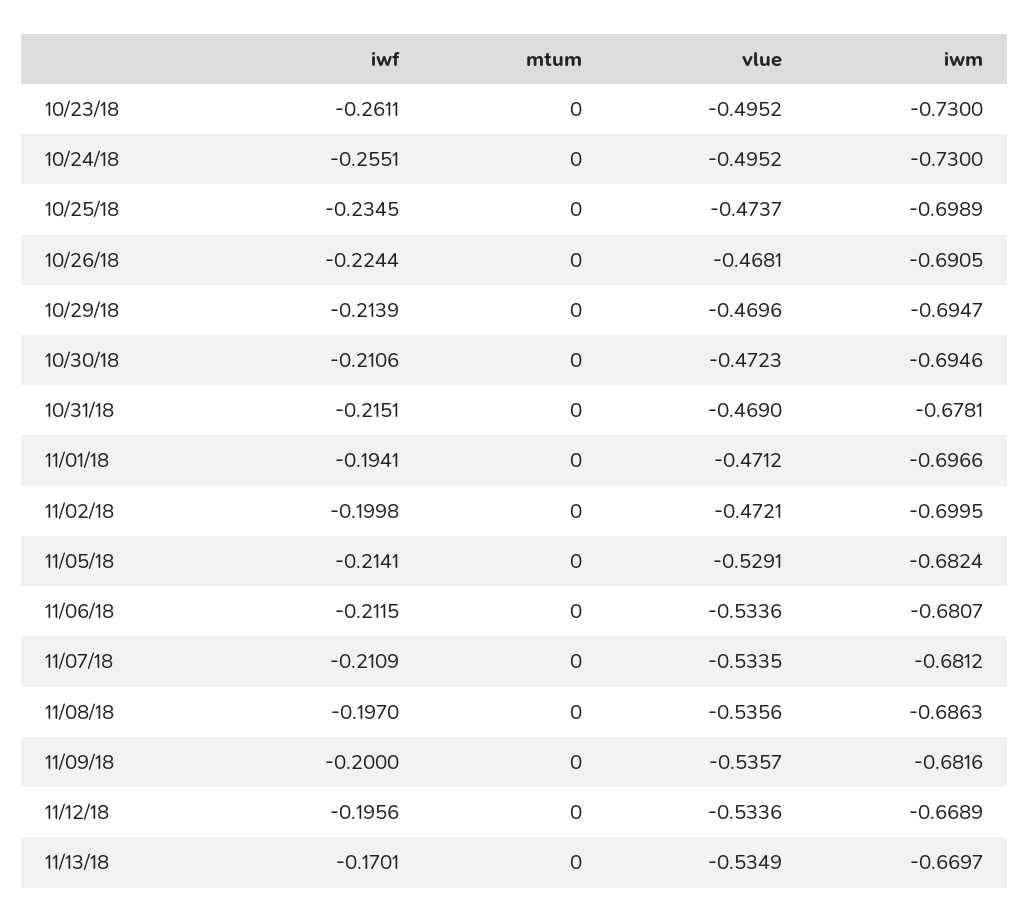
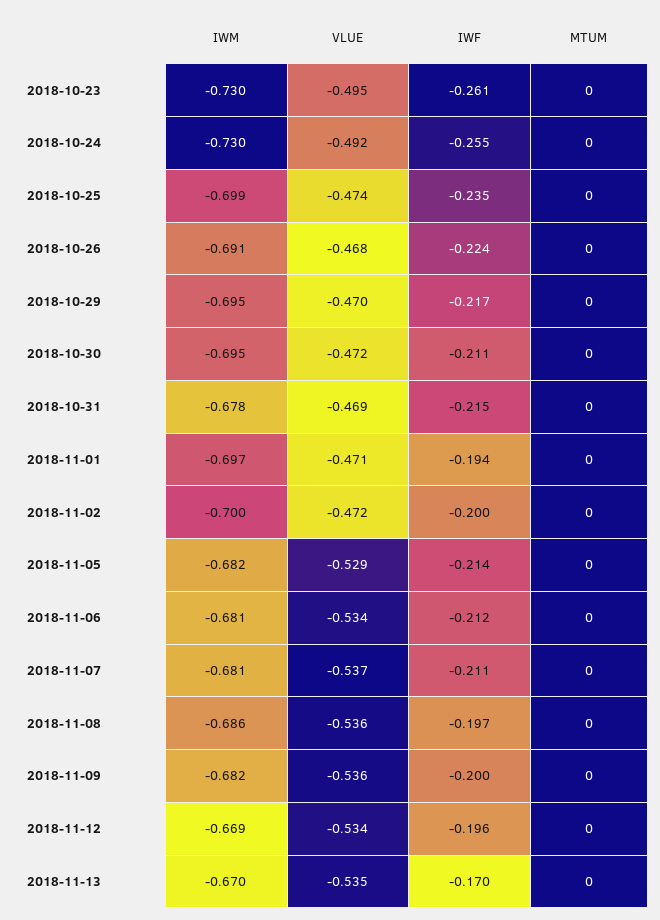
vlue, 10/24/18: -0.4952 -> -0.492
iwf, 10/29/18: -0.2139 -> -0.217
vlue, 11/07/18: -0.5335 -> -0.537

